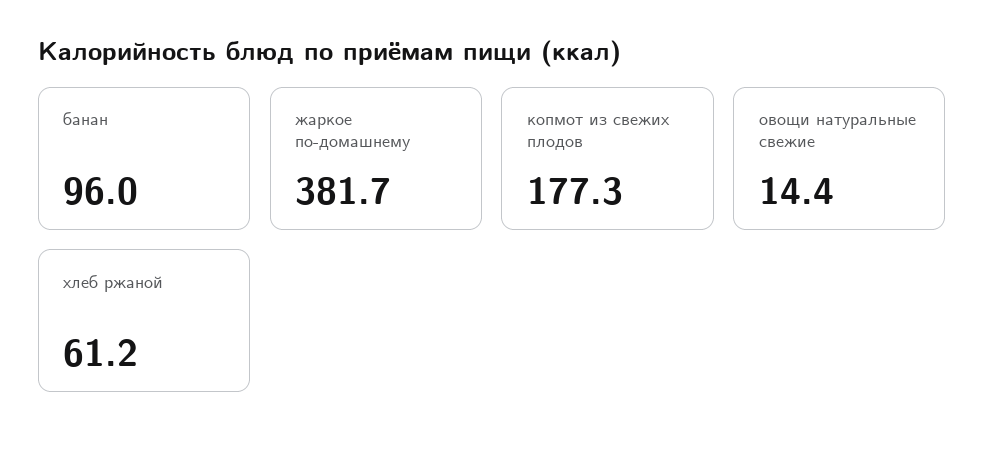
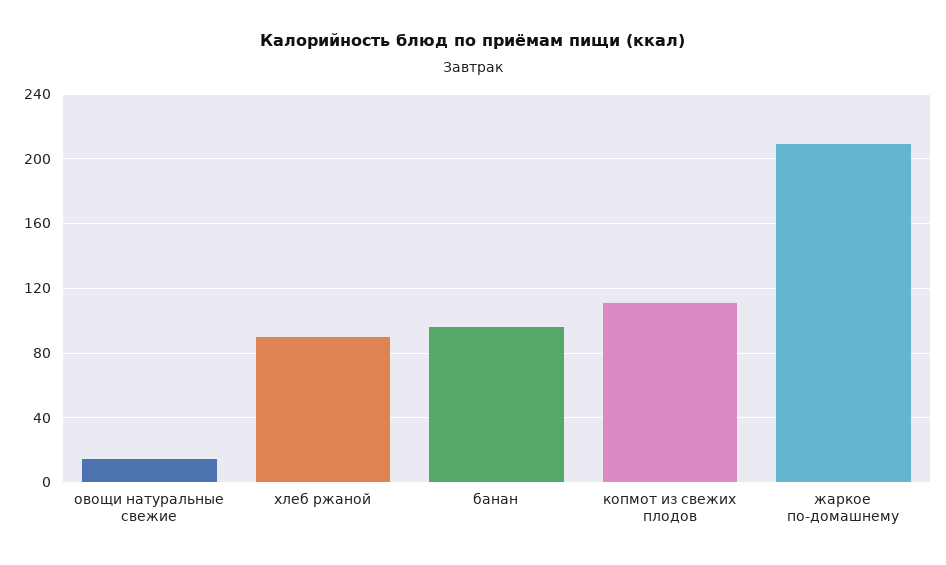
жаркое по-домашнему: 381.7 -> 210
копмот из свежих плодов: 177.3 -> 110
хлеб ржаной: 61.2 -> 90

